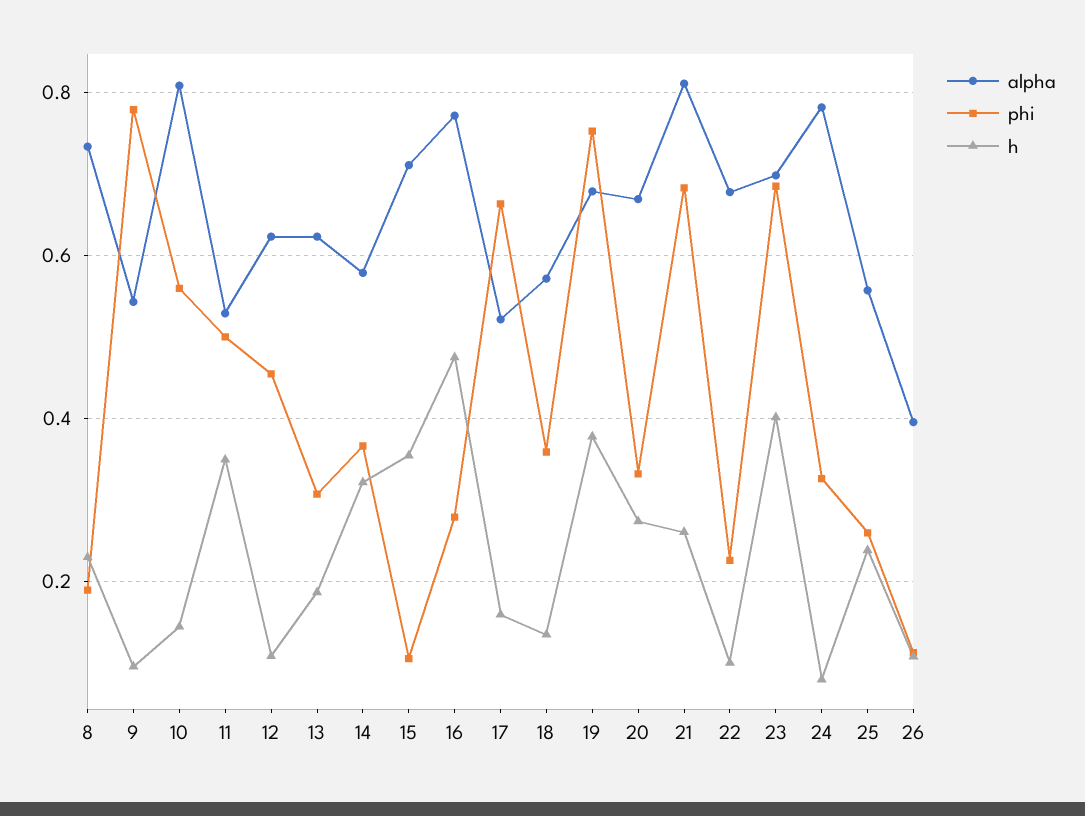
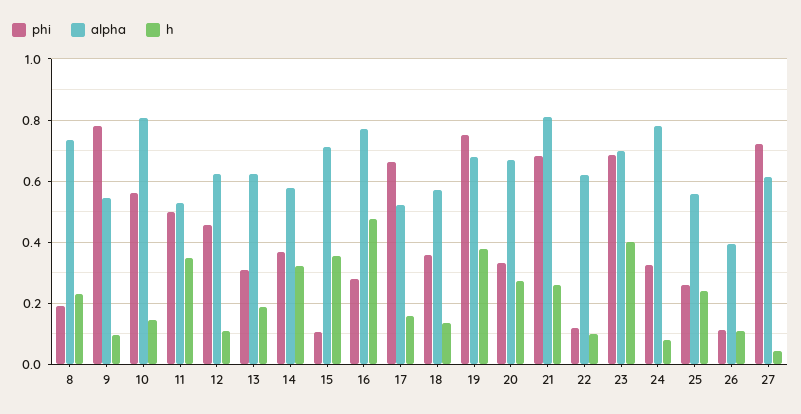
alpha, 22: 0.68 -> 0.62
phi, 22: 0.22 -> 0.12
phi, 27: none -> 0.72
alpha, 27: none -> 0.62
h, 27: none -> 0.04

